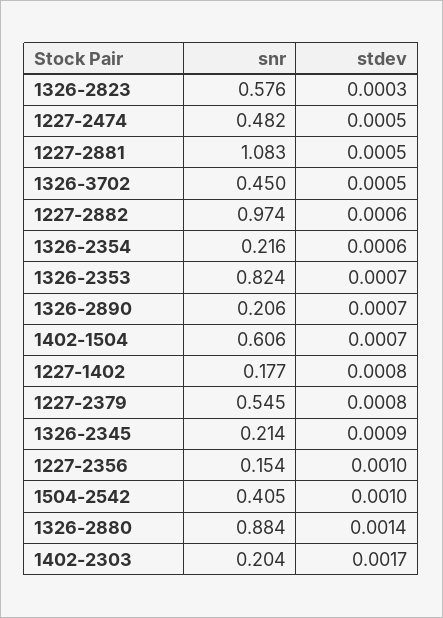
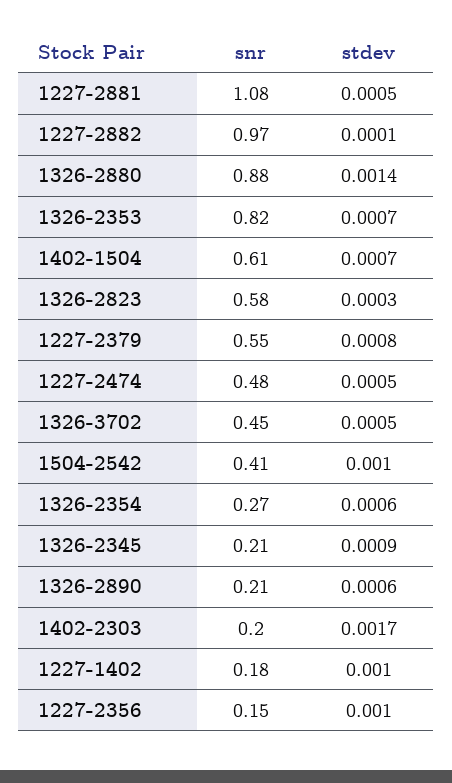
stdev, 1227-2882: 0.0006 -> 0.0001
snr, 1326-2354: 0.216 -> 0.27
stdev, 1326-2890: 0.0007 -> 0.0006
stdev, 1227-1402: 0.0008 -> 0.001

